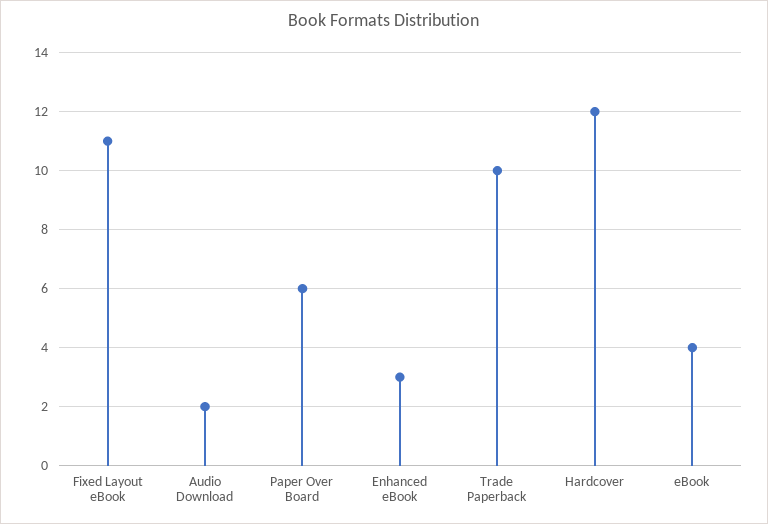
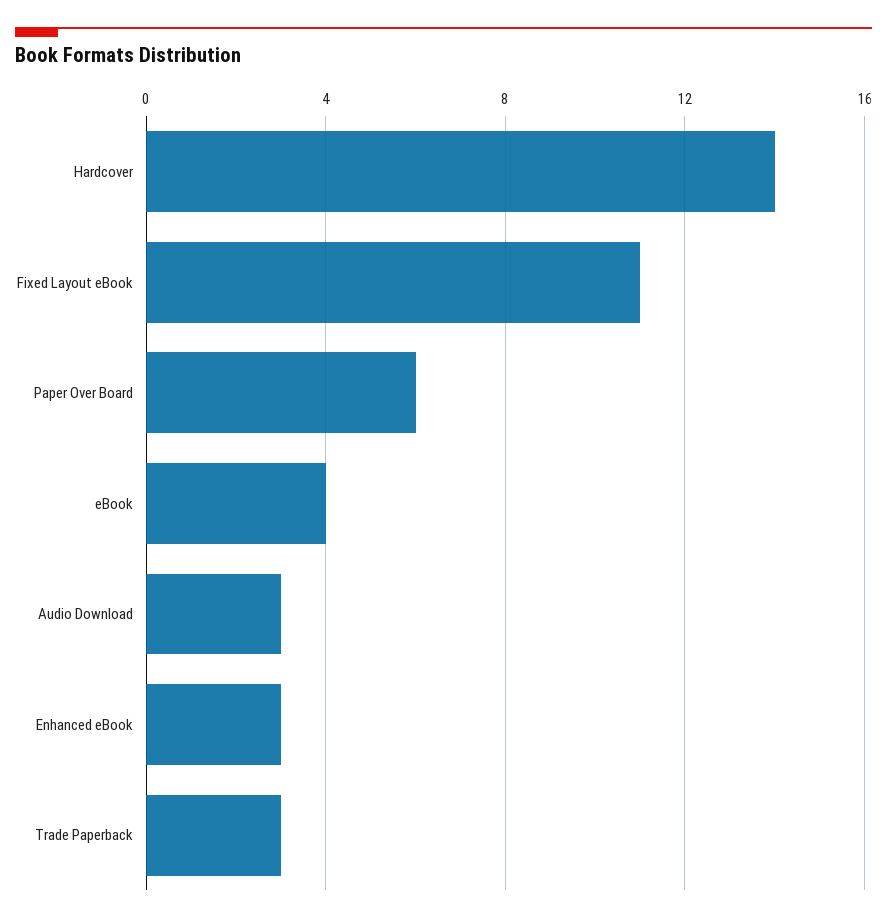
Audio Download: 2 -> 3
Trade Paperback: 10 -> 3
Hardcover: 12 -> 14

